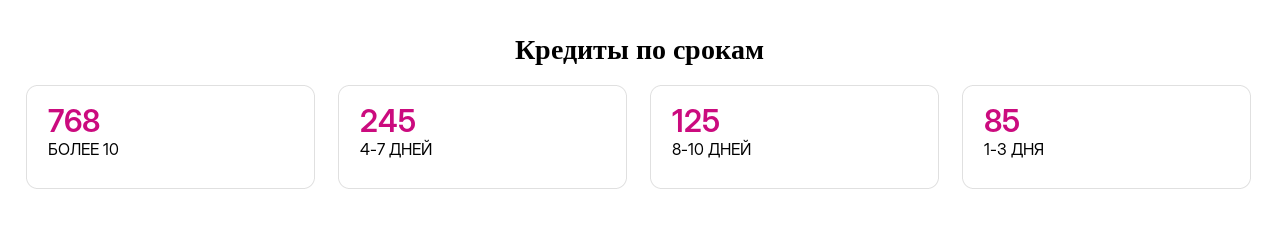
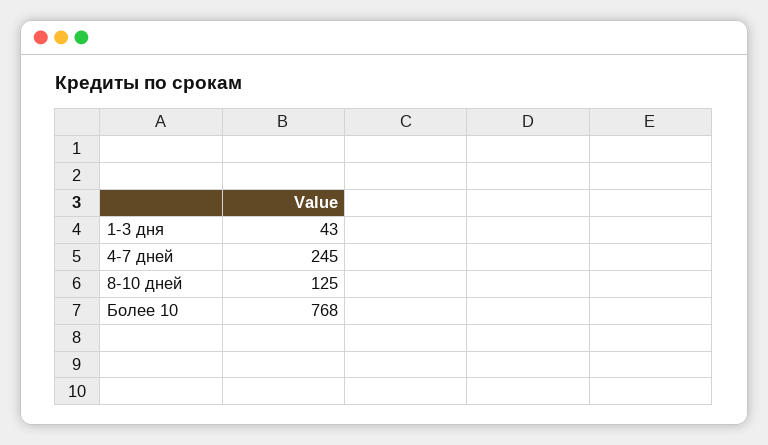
1-3 ДНЯ: 85 -> 43

